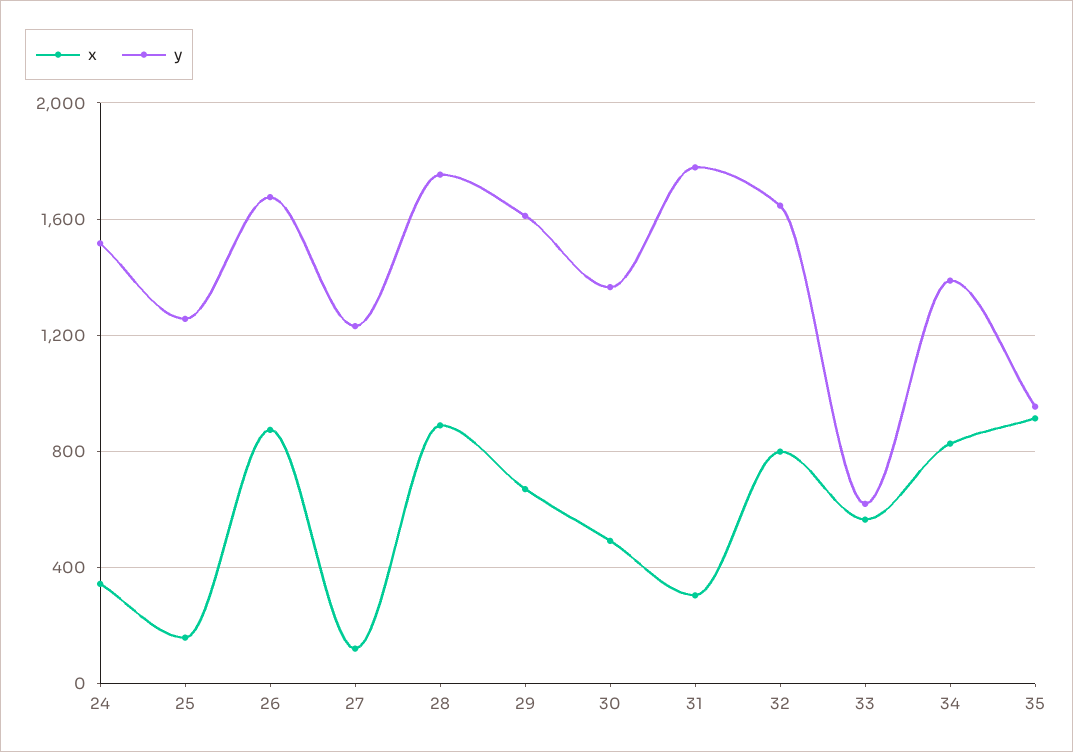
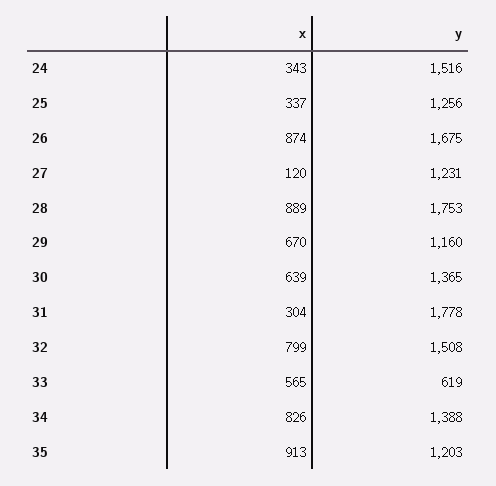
x, 25: 150 -> 337
y, 29: 1600 -> 1160
x, 30: 500 -> 639
y, 32: 1650 -> 1508
y, 35: 950 -> 1203

